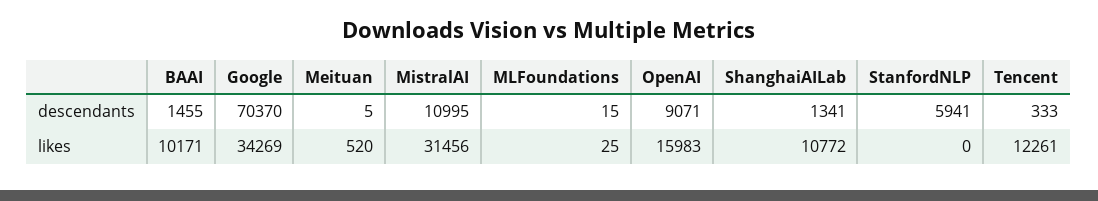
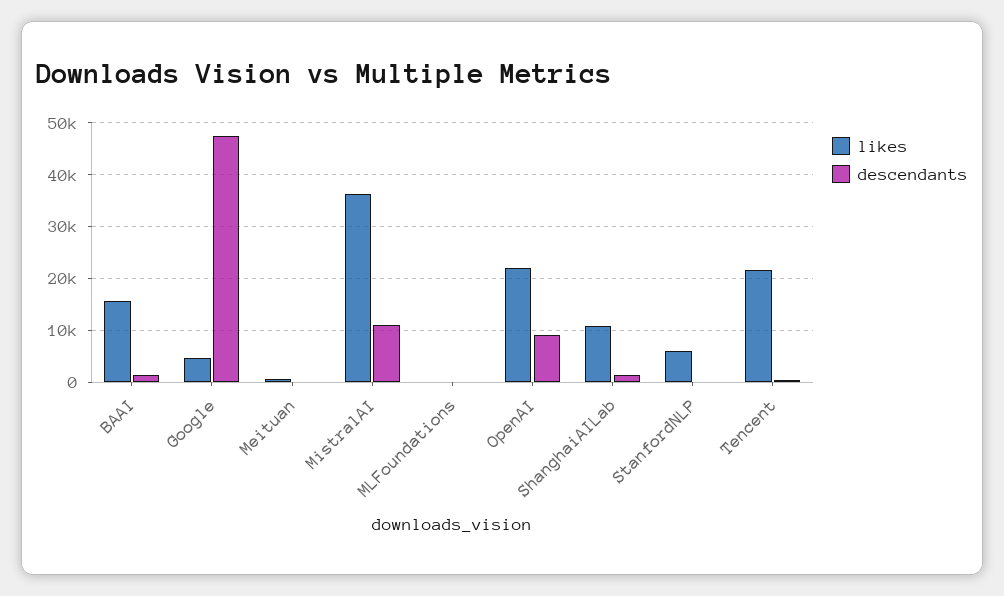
descendants, Google: 70370 -> 48000
descendants, StanfordNLP: 5941 -> 0
likes, BAAI: 10171 -> 16000
likes, Google: 34269 -> 4000
likes, MistralAI: 31456 -> 36000
likes, OpenAI: 15983 -> 22000
likes, StanfordNLP: 0 -> 6000
likes, Tencent: 12261 -> 22000

